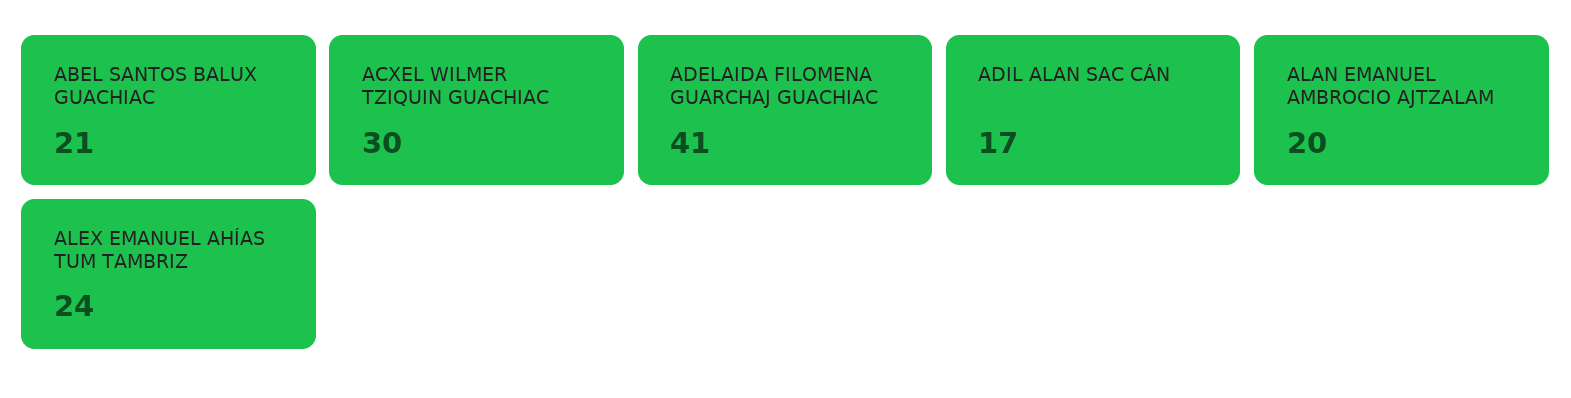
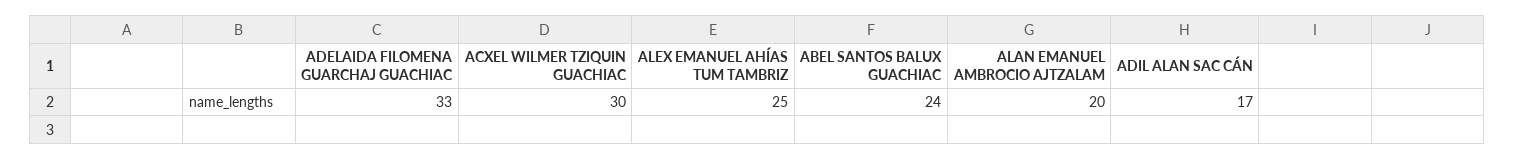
ABEL SANTOS BALUX GUACHIAC: 21 -> 24
ADELAIDA FILOMENA GUARCHAJ GUACHIAC: 41 -> 33
ALEX EMANUEL AHÍAS TUM TAMBRIZ: 24 -> 25

